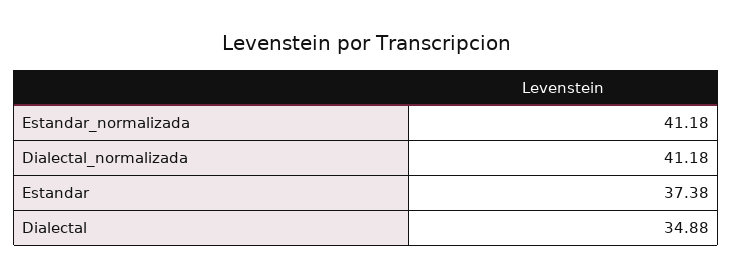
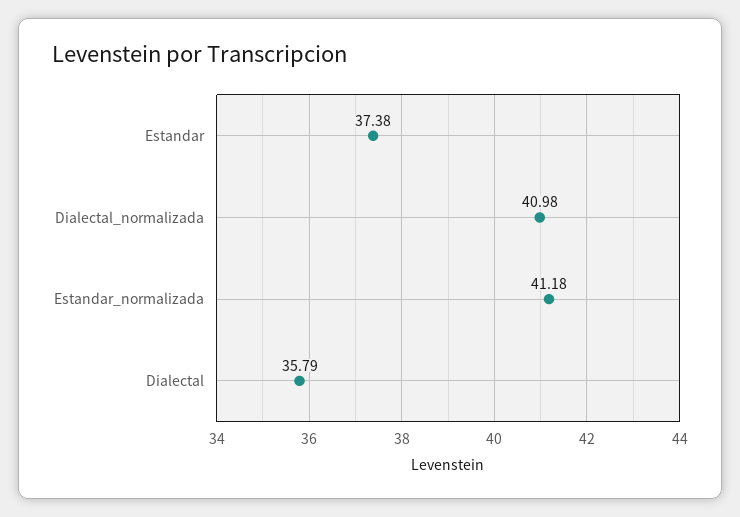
Dialectal_normalizada: 41.18 -> 40.98
Dialectal: 34.88 -> 35.79

